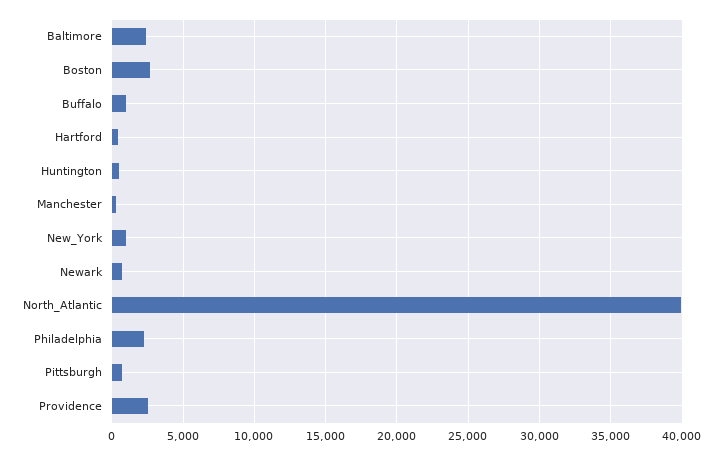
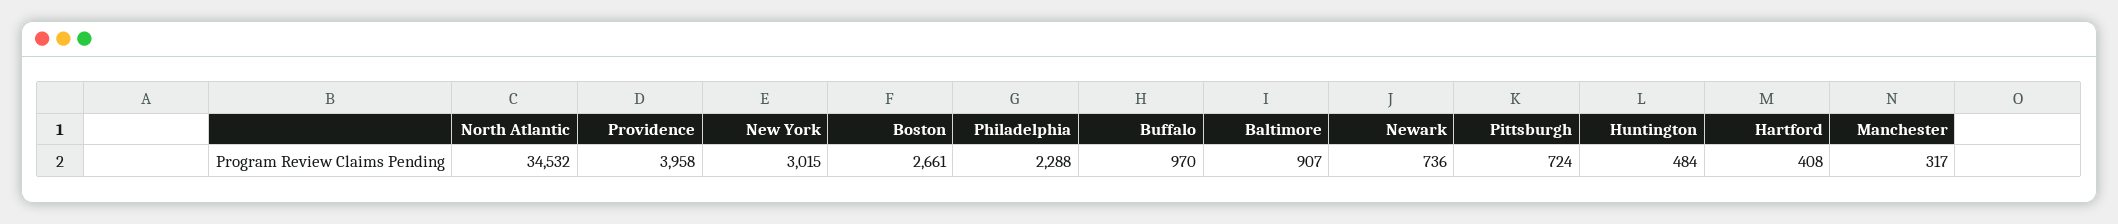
Baltimore: 2500 -> 907
New_York: 1000 -> 3015
North_Atlantic: 40000 -> 34532
Providence: 2500 -> 3958

